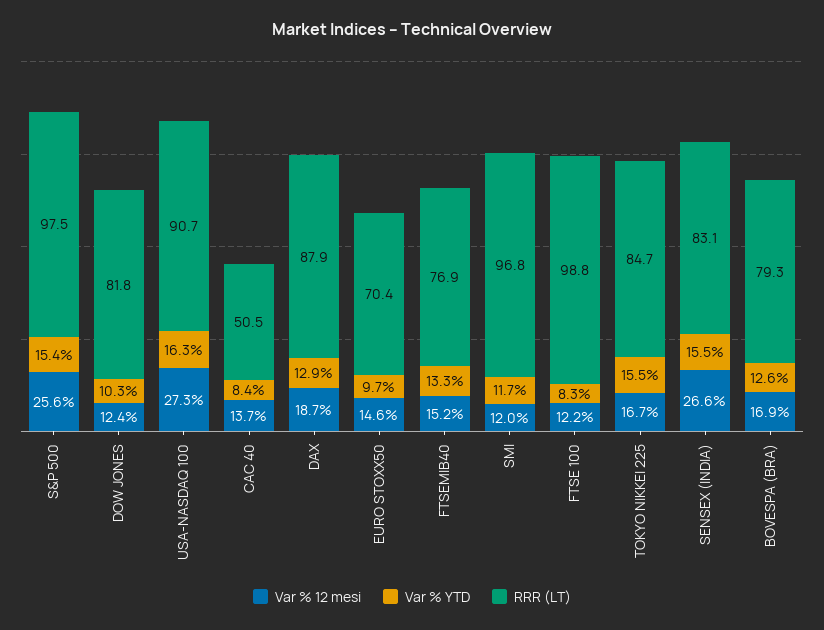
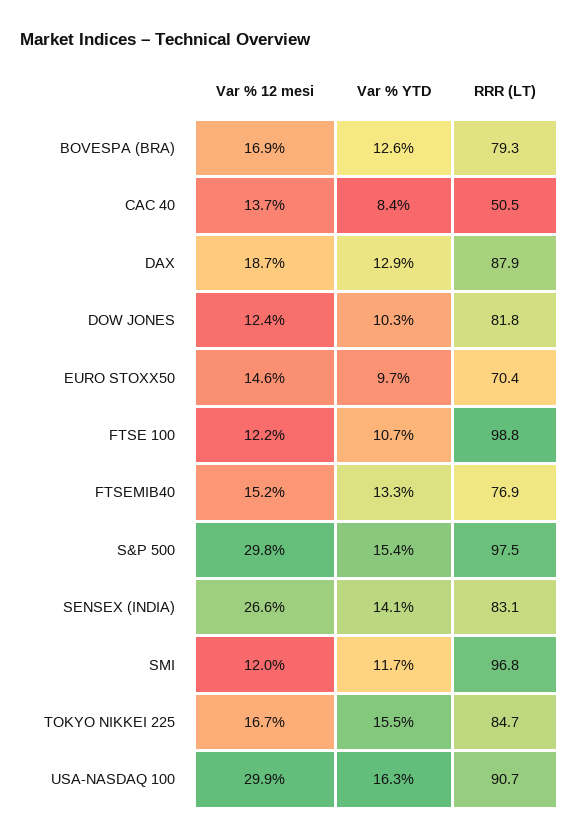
Var % 12 mesi, S&P 500: 25.6 -> 29.8
Var % 12 mesi, USA-NASDAQ 100: 27.3 -> 29.9
Var % YTD, FTSE 100: 8.3 -> 10.7
Var % YTD, SENSEX (INDIA): 15.5 -> 14.1

